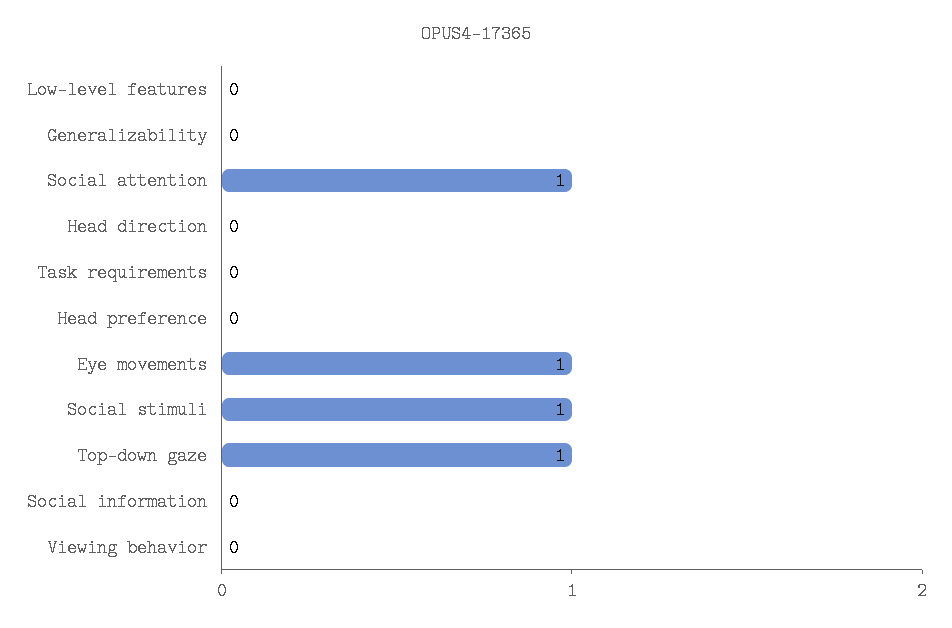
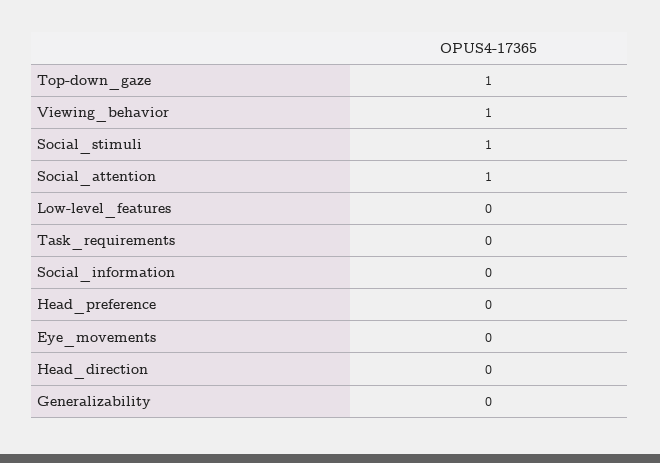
Eye movements: 1 -> 0
Viewing behavior: 0 -> 1

